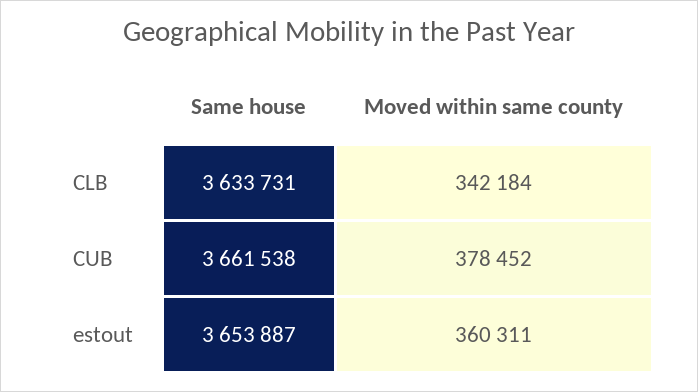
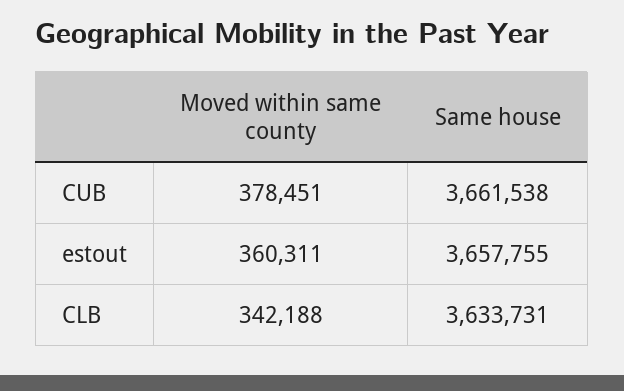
Moved within same county, CLB: 342184 -> 342188
Moved within same county, CUB: 378452 -> 378451
Same house, estout: 3653887 -> 3657755

